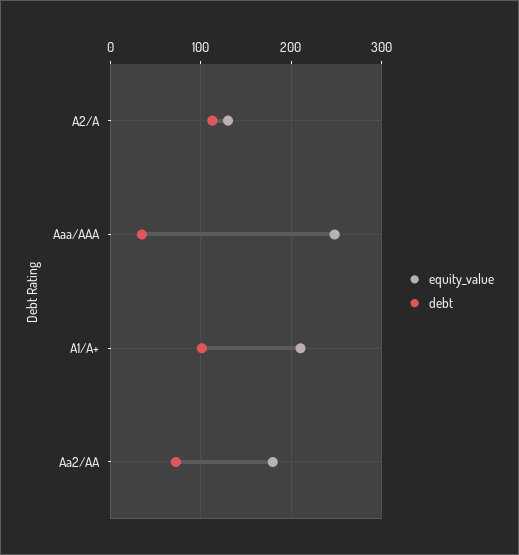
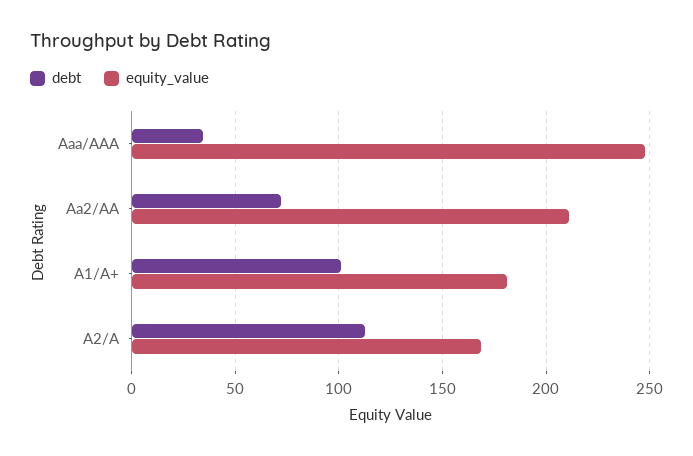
equity_value, A2/A: 130 -> 170
equity_value, A1/A+: 210 -> 180
equity_value, Aa2/AA: 180 -> 210

